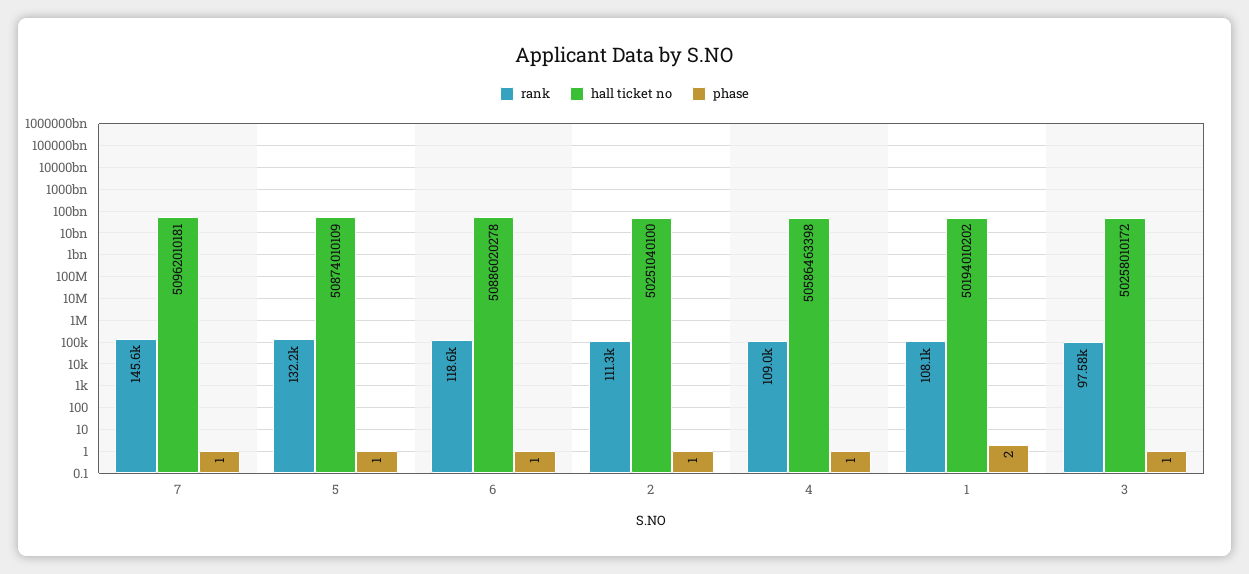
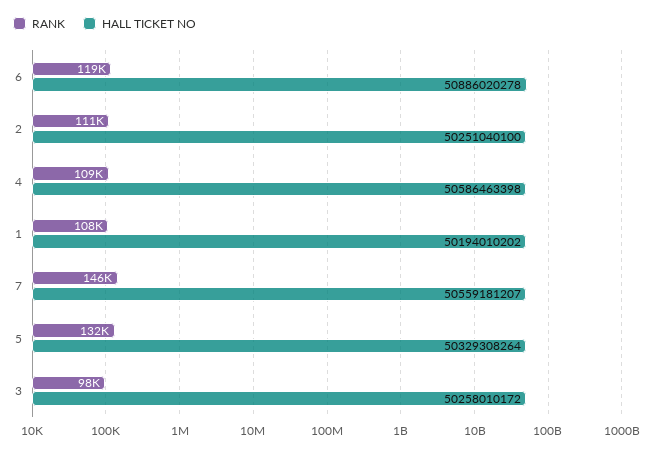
hall ticket no, 7: 50962010181 -> 50559181207
phase, 7: 1 -> none
hall ticket no, 5: 50874010109 -> 50329308264
phase, 5: 1 -> none
phase, 6: 1 -> none
phase, 2: 1 -> none
phase, 4: 1 -> none
phase, 1: 2 -> none
phase, 3: 1 -> none

